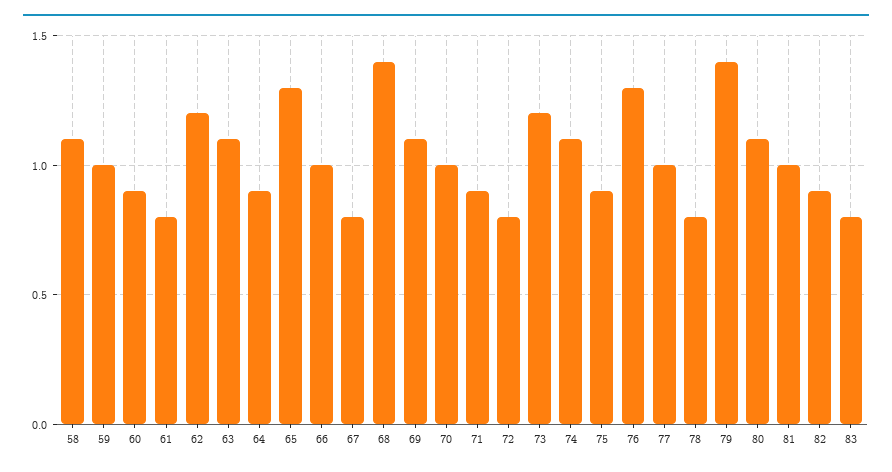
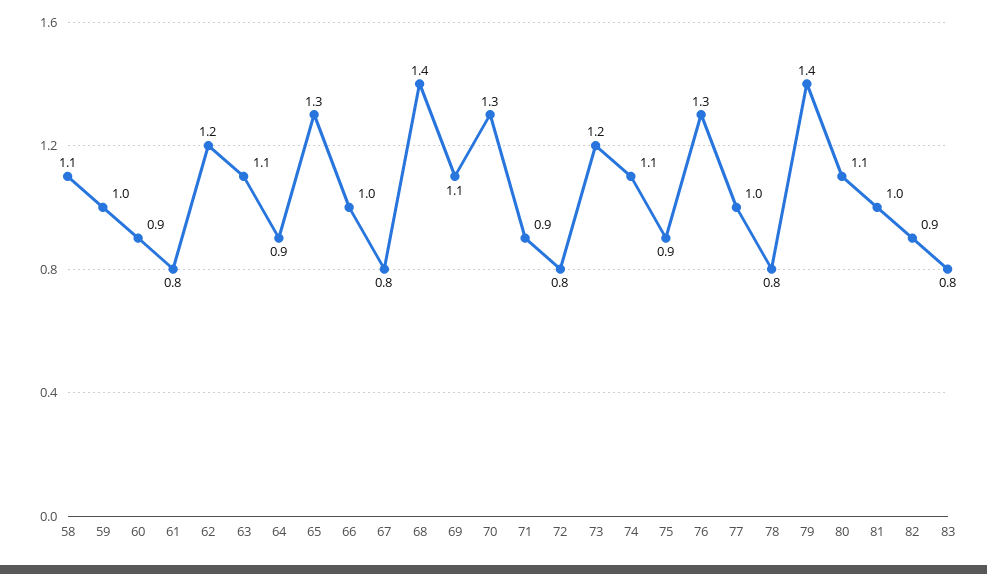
70: 1 -> 1.3

